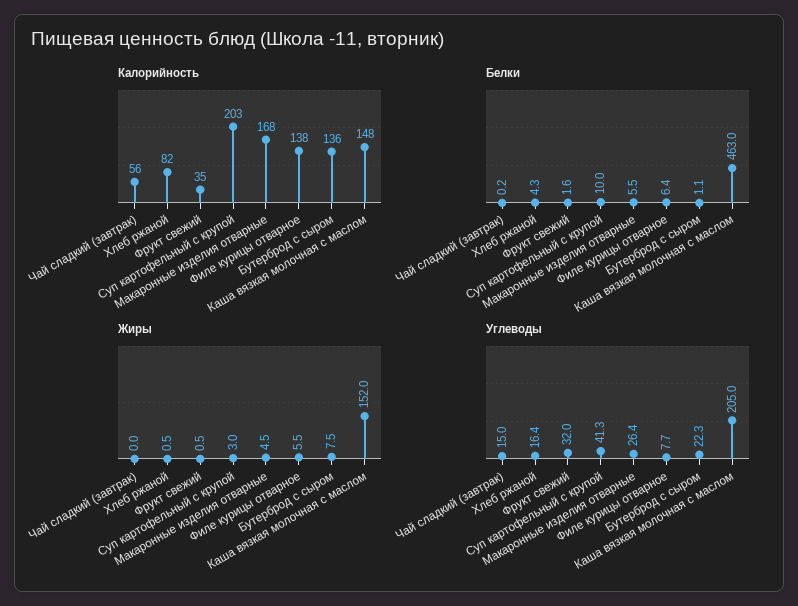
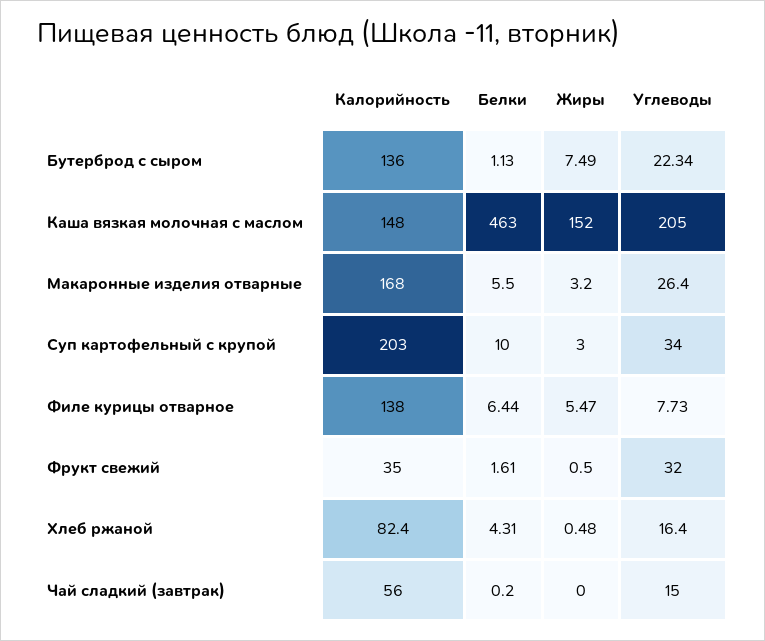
Жиры, Макаронные изделия отварные: 4.5 -> 3.2
Углеводы, Суп картофельный с крупой: 41.3 -> 34

